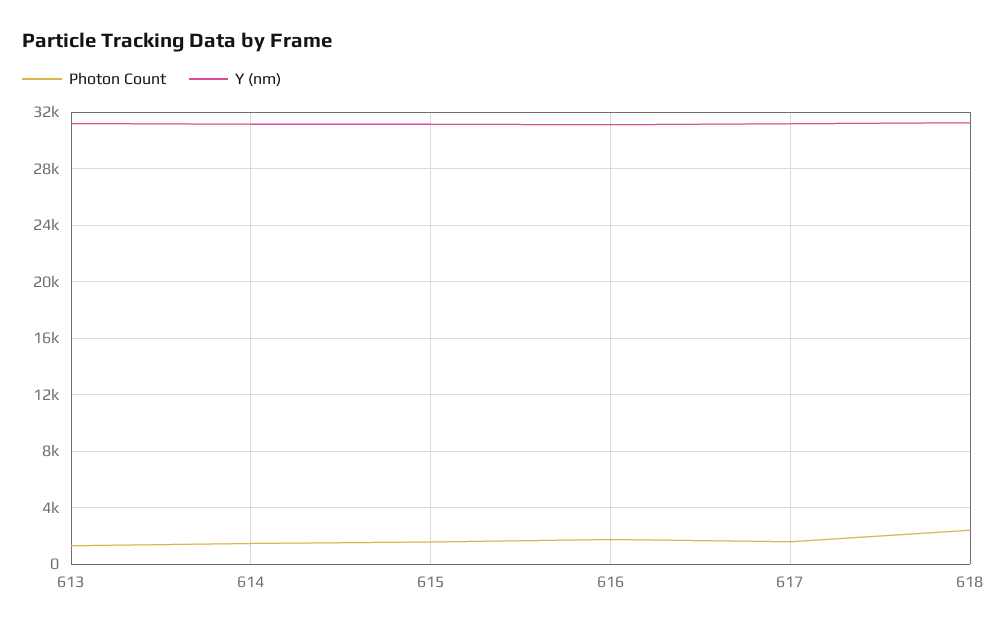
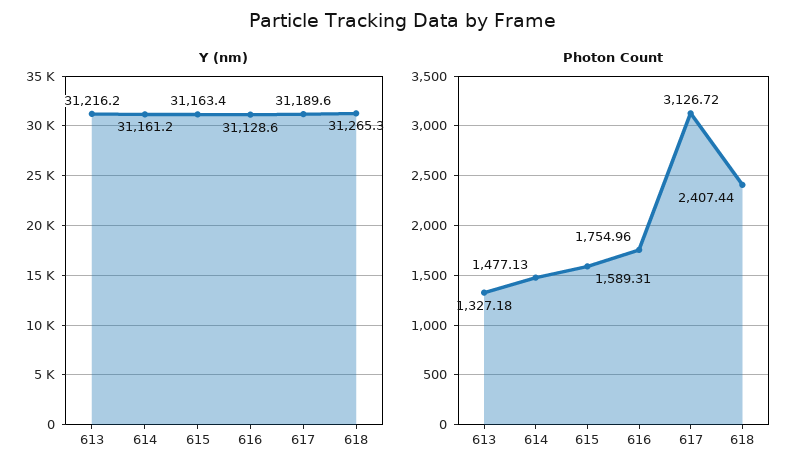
Photon Count, 617: 1500 -> 3126.72

